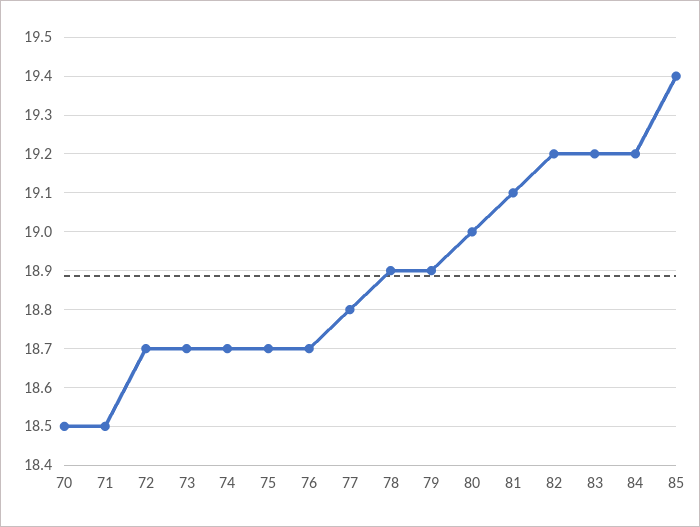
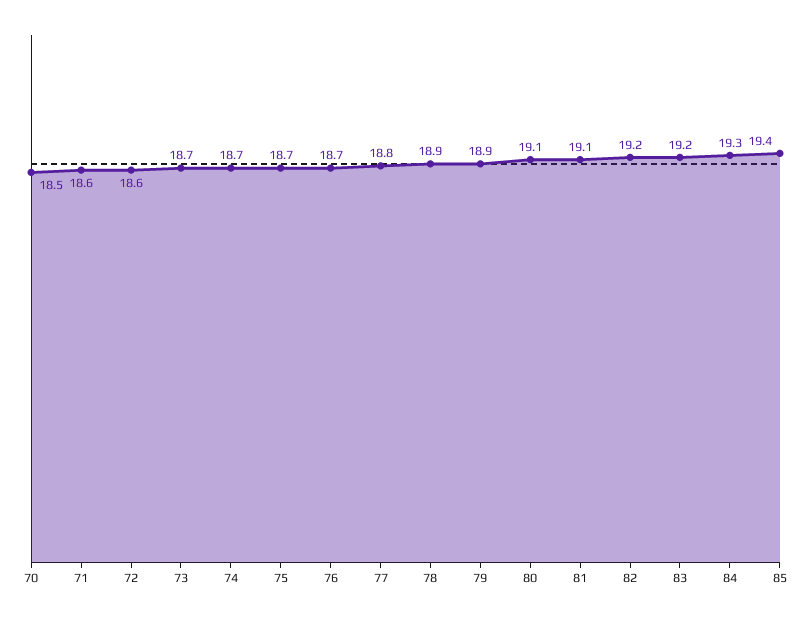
71: 18.5 -> 18.6
72: 18.7 -> 18.6
80: 19 -> 19.1
84: 19.2 -> 19.3

